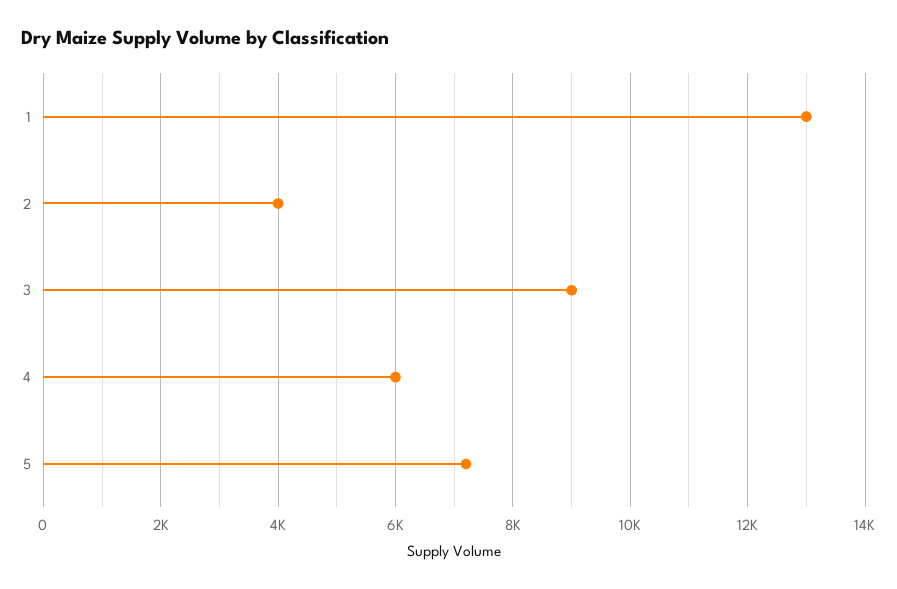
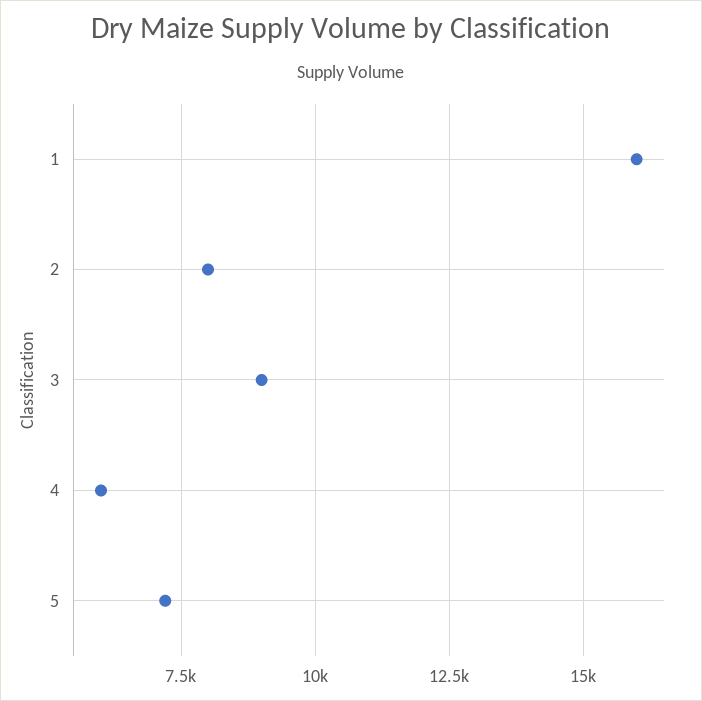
1: 13000 -> 16000
2: 4000 -> 8000

